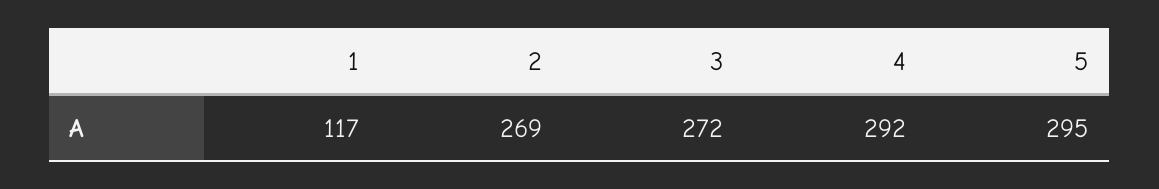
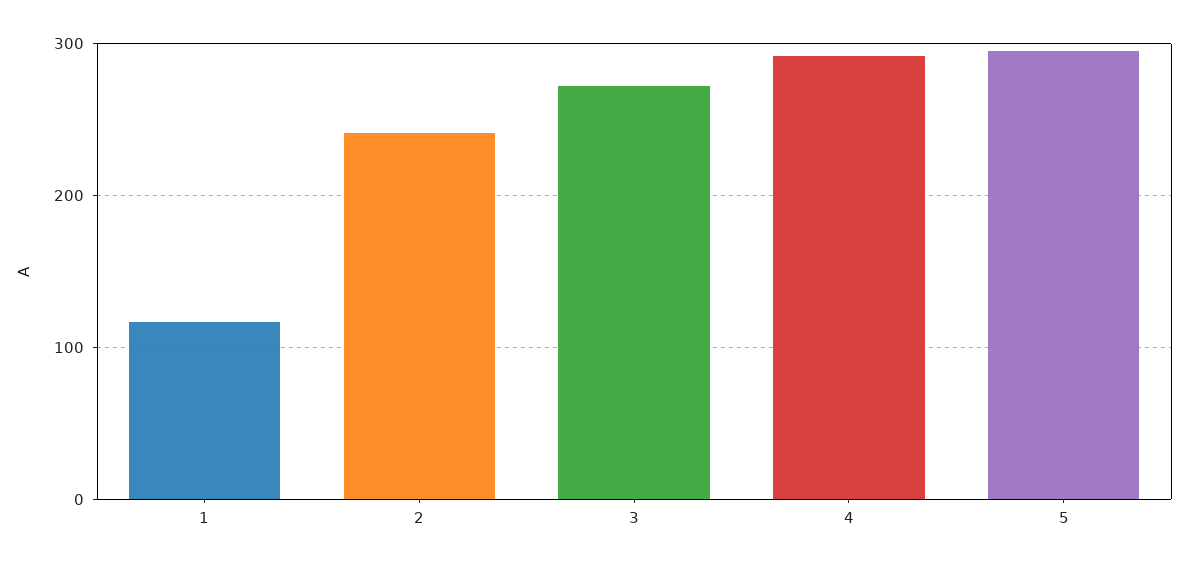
2: 269 -> 240

